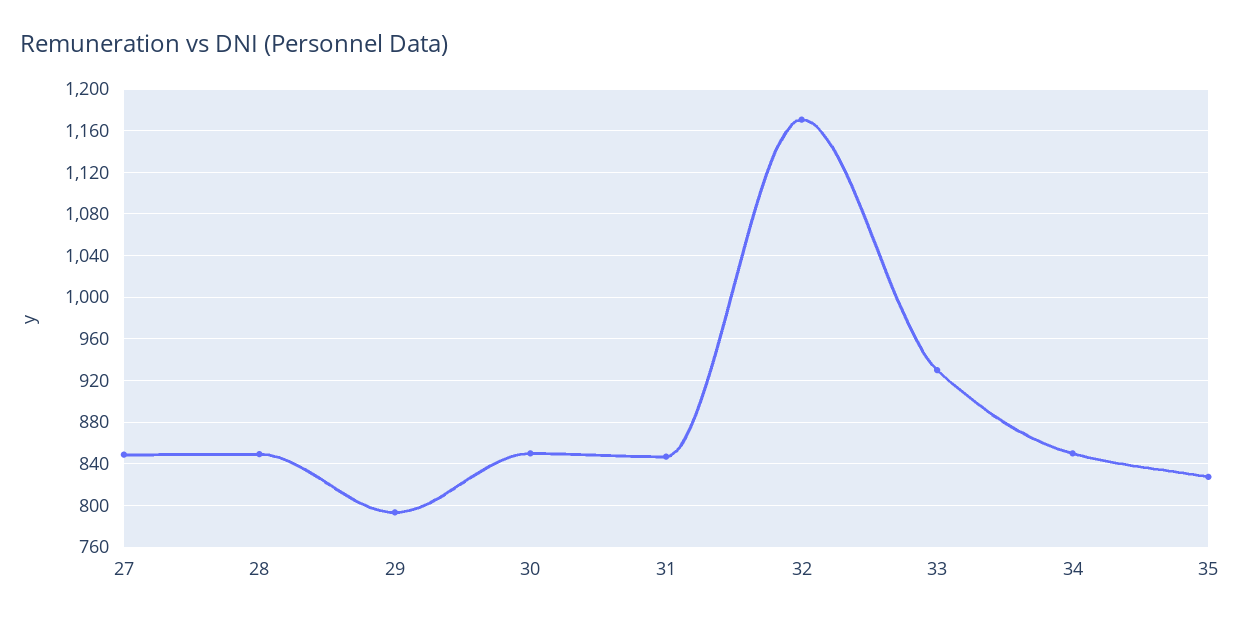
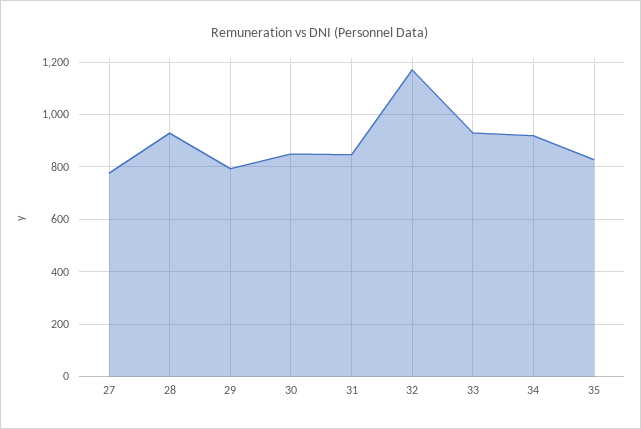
27: 850 -> 775
28: 850 -> 925
34: 850 -> 925

